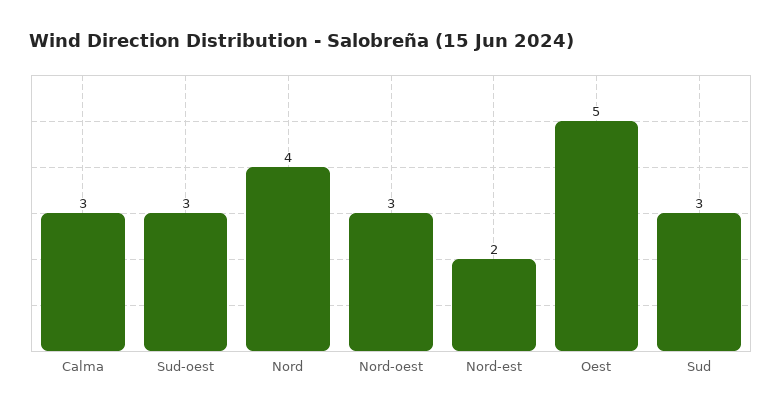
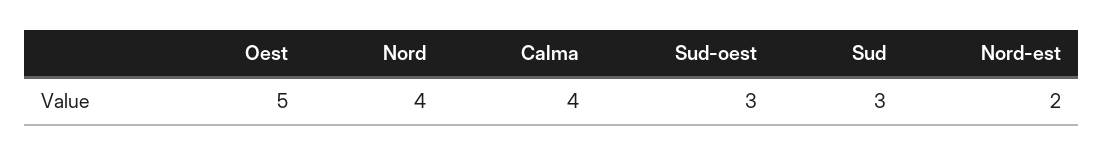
Calma: 3 -> 4
Nord-oest: 3 -> none

